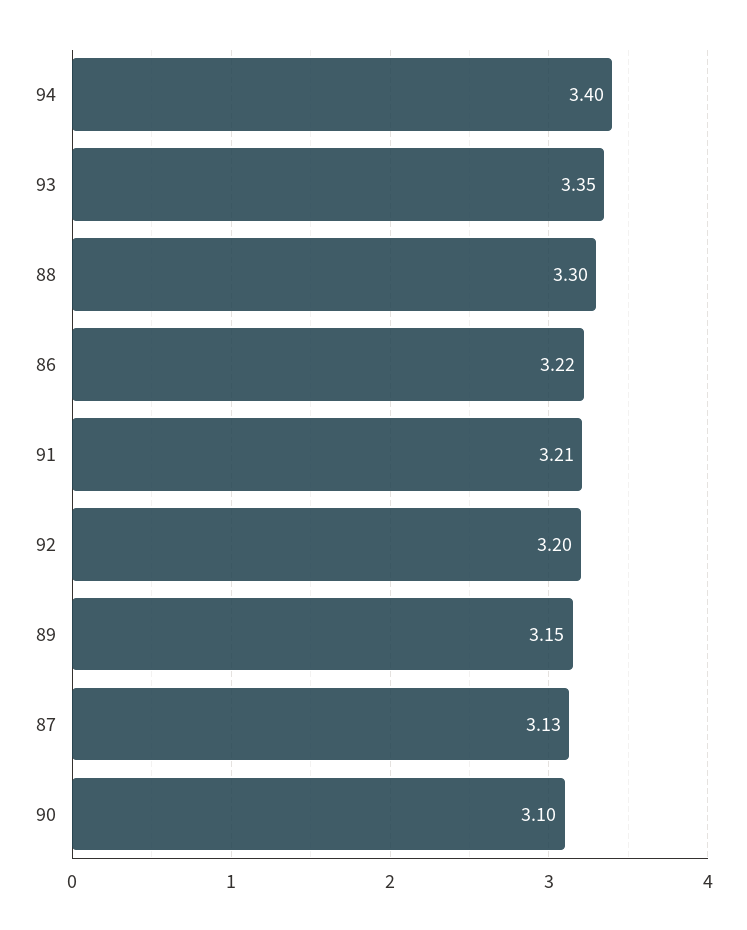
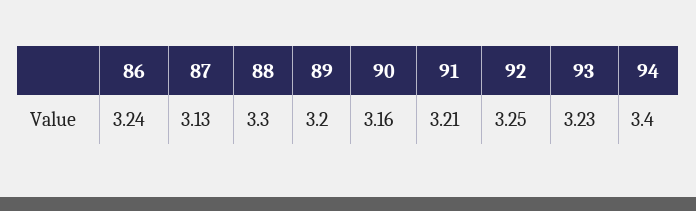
93: 3.35 -> 3.23
86: 3.22 -> 3.24
92: 3.2 -> 3.25
89: 3.15 -> 3.2
90: 3.1 -> 3.16

